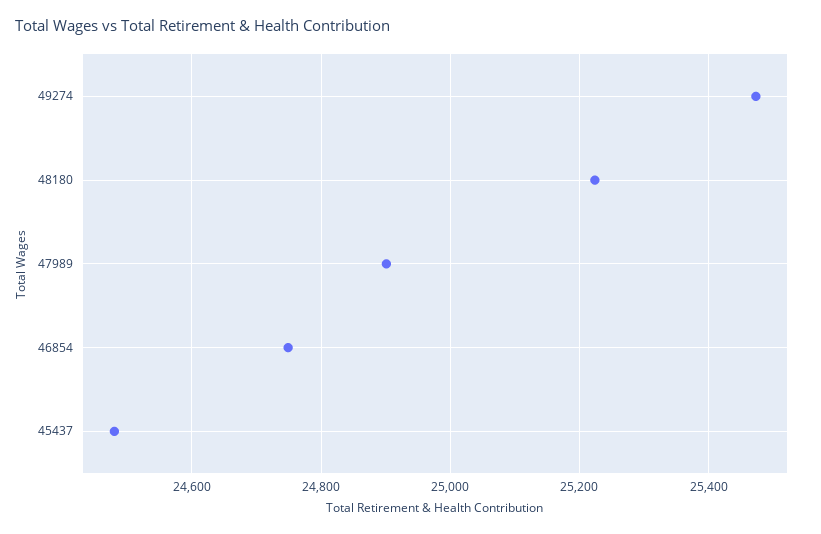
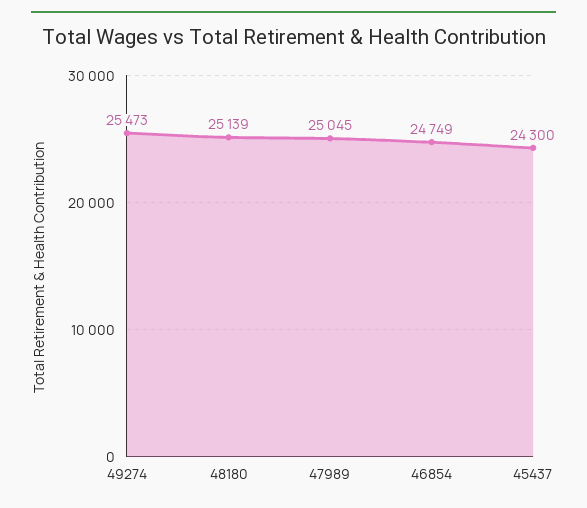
48180: 25220 -> 25139
47989: 24900 -> 25045
45437: 24480 -> 24300

